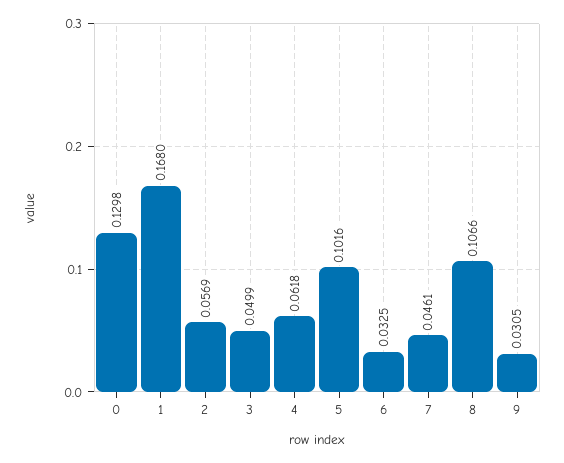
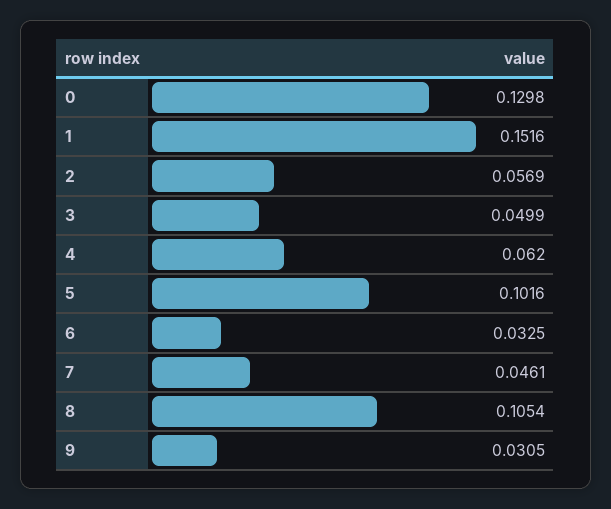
1: 0.168 -> 0.1516
4: 0.0618 -> 0.062
8: 0.1066 -> 0.1054

